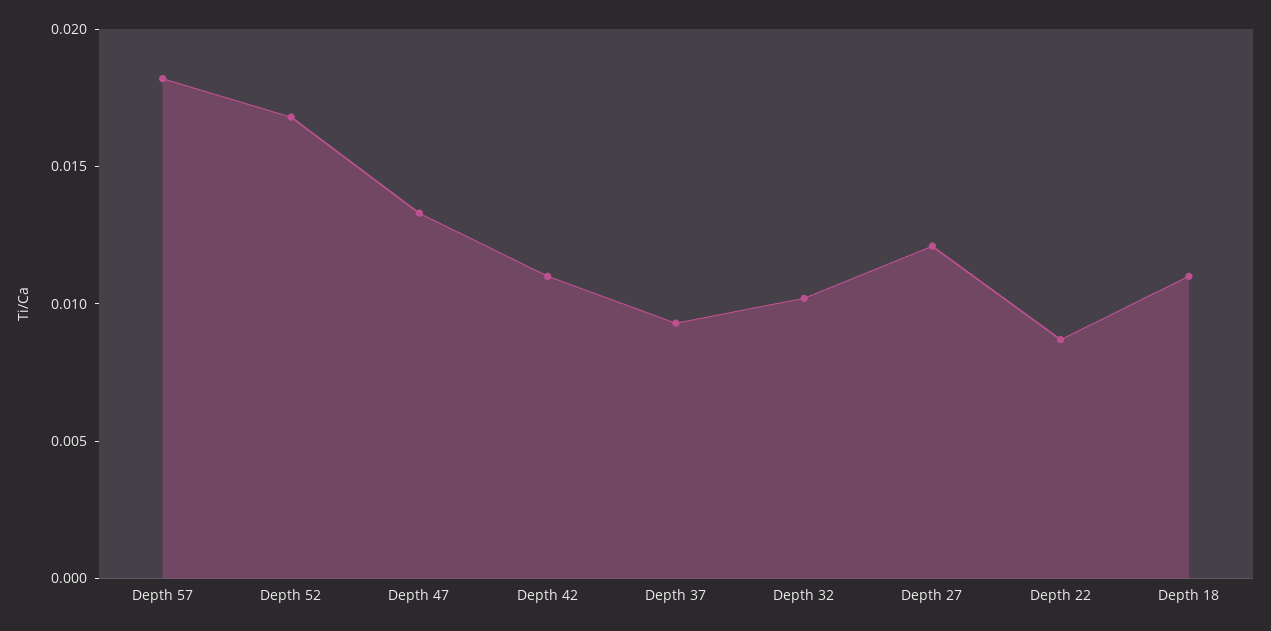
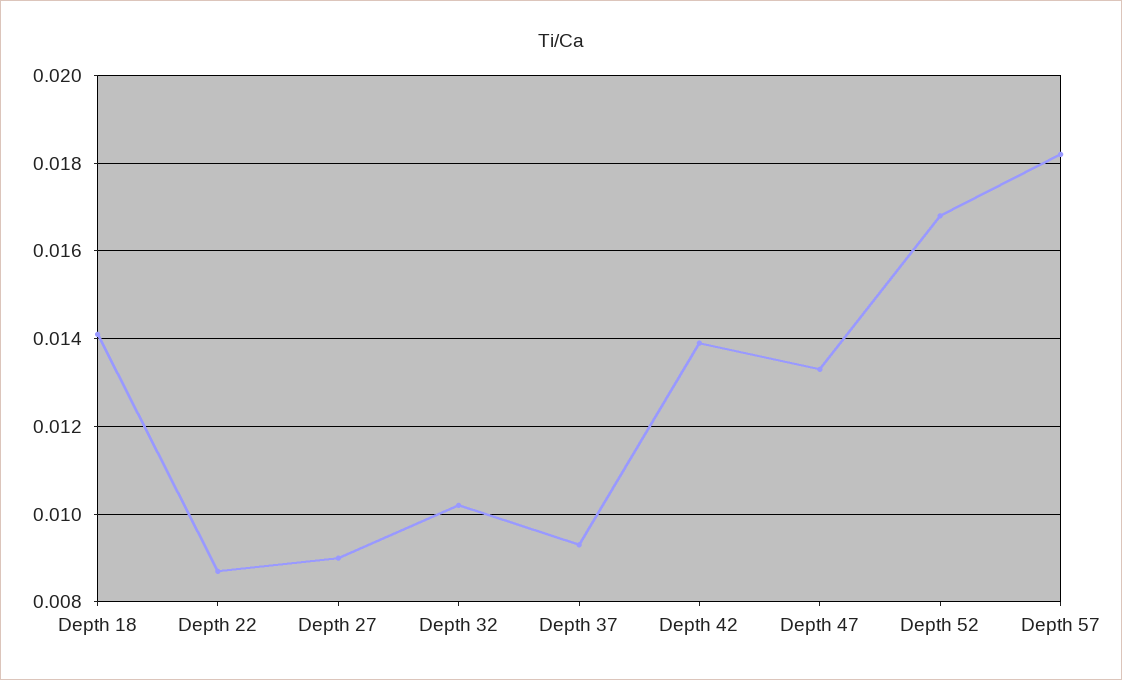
Depth 42: 0.011 -> 0.014
Depth 27: 0.012 -> 0.009
Depth 18: 0.011 -> 0.014

